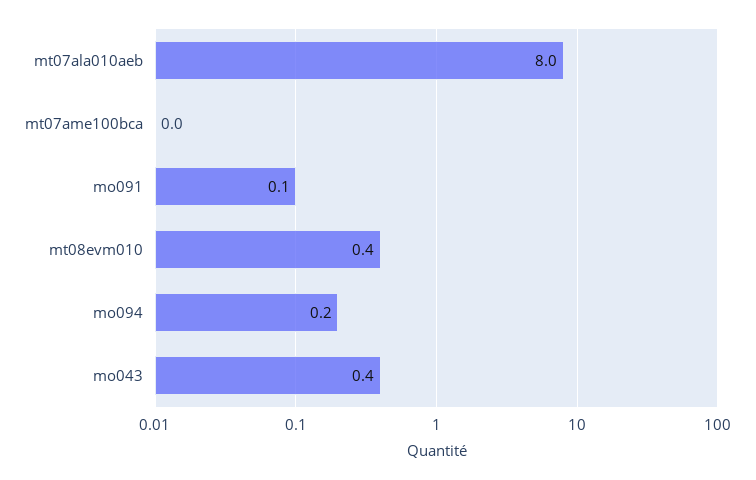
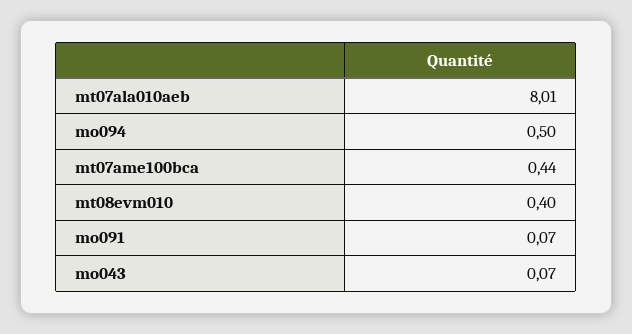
mt07ame100bca: 0 -> 0.44
mo094: 0.2 -> 0.5
mo043: 0.4 -> 0.07

